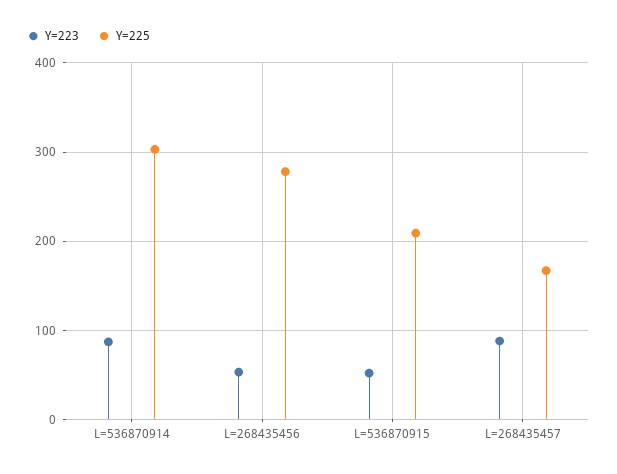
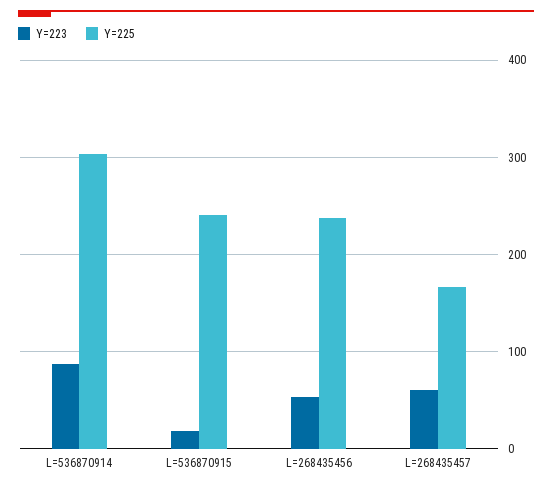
Y=225, L=268435456: 280 -> 240
Y=223, L=536870915: 50 -> 20
Y=225, L=536870915: 210 -> 240
Y=223, L=268435457: 90 -> 60

